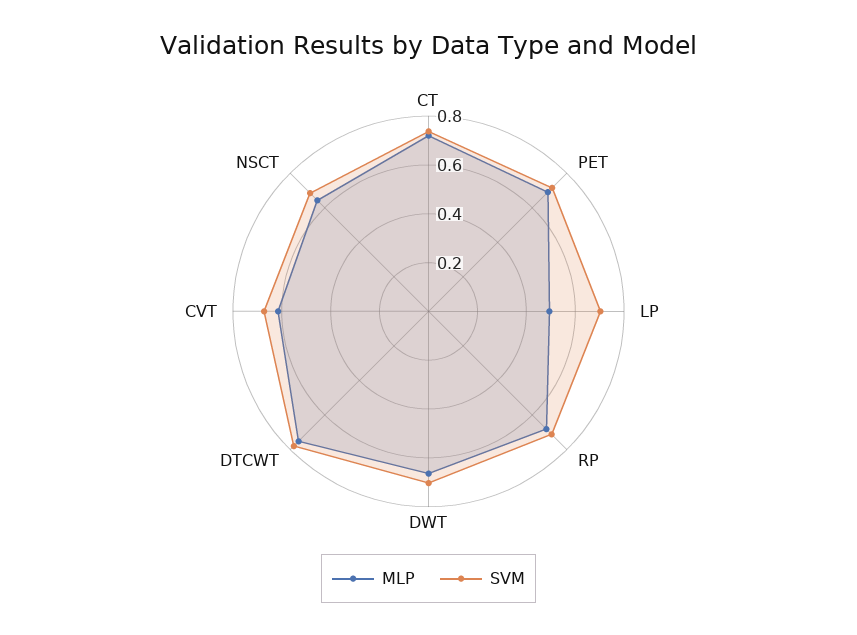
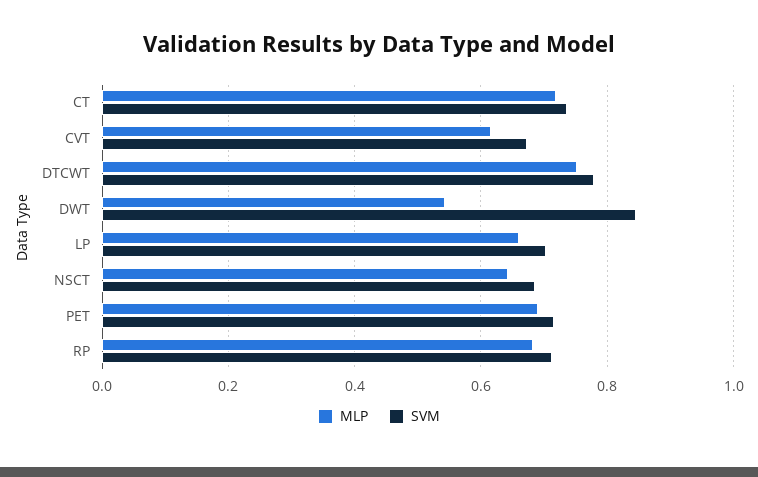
MLP, LP: 0.5 -> 0.66
MLP, DWT: 0.65 -> 0.54
SVM, DWT: 0.7 -> 0.84

